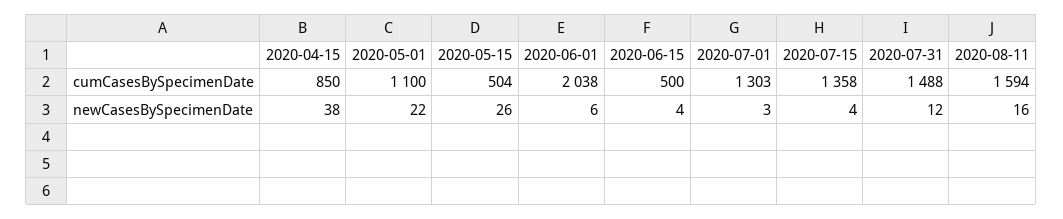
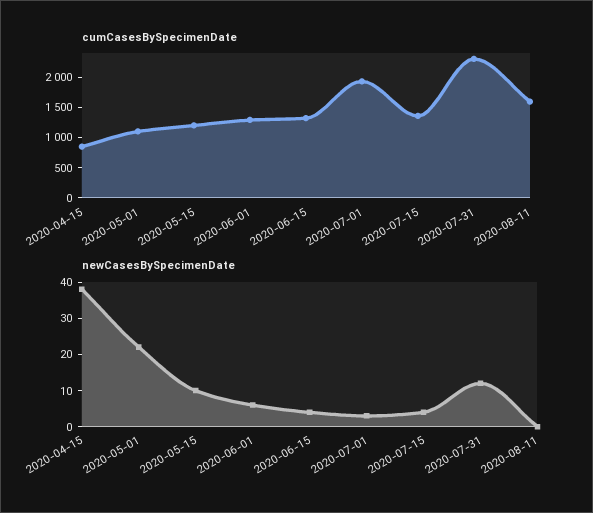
cumCasesBySpecimenDate, 2020-05-15: 504 -> 1250
cumCasesBySpecimenDate, 2020-06-01: 2038 -> 1250
cumCasesBySpecimenDate, 2020-06-15: 500 -> 1250
cumCasesBySpecimenDate, 2020-07-01: 1303 -> 2000
cumCasesBySpecimenDate, 2020-07-31: 1488 -> 2250
newCasesBySpecimenDate, 2020-05-15: 26 -> 10
newCasesBySpecimenDate, 2020-08-11: 16 -> 0

